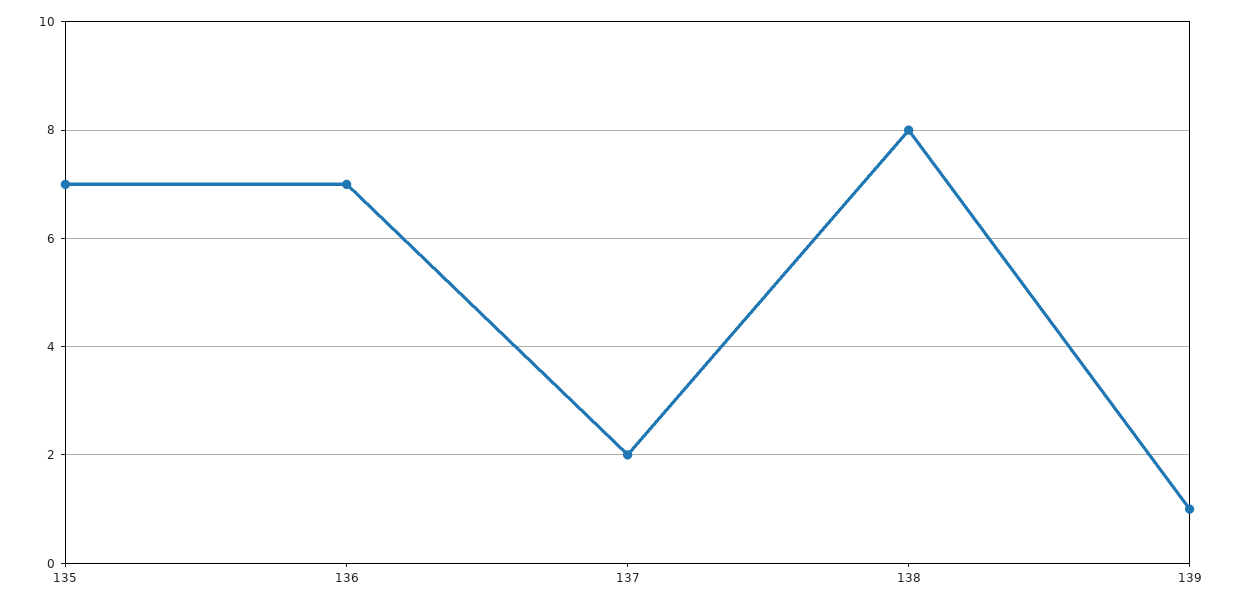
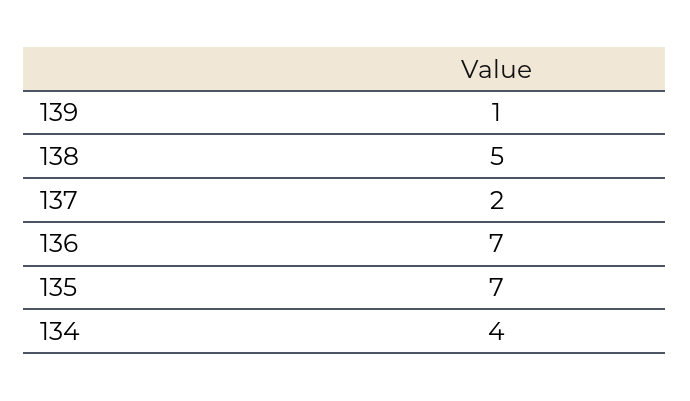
138: 8 -> 5
134: none -> 4

